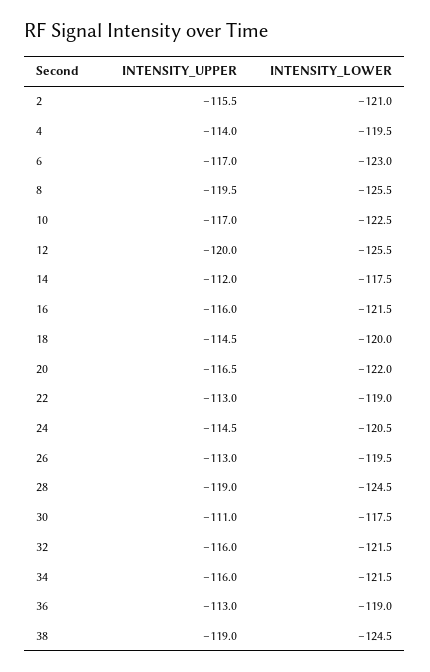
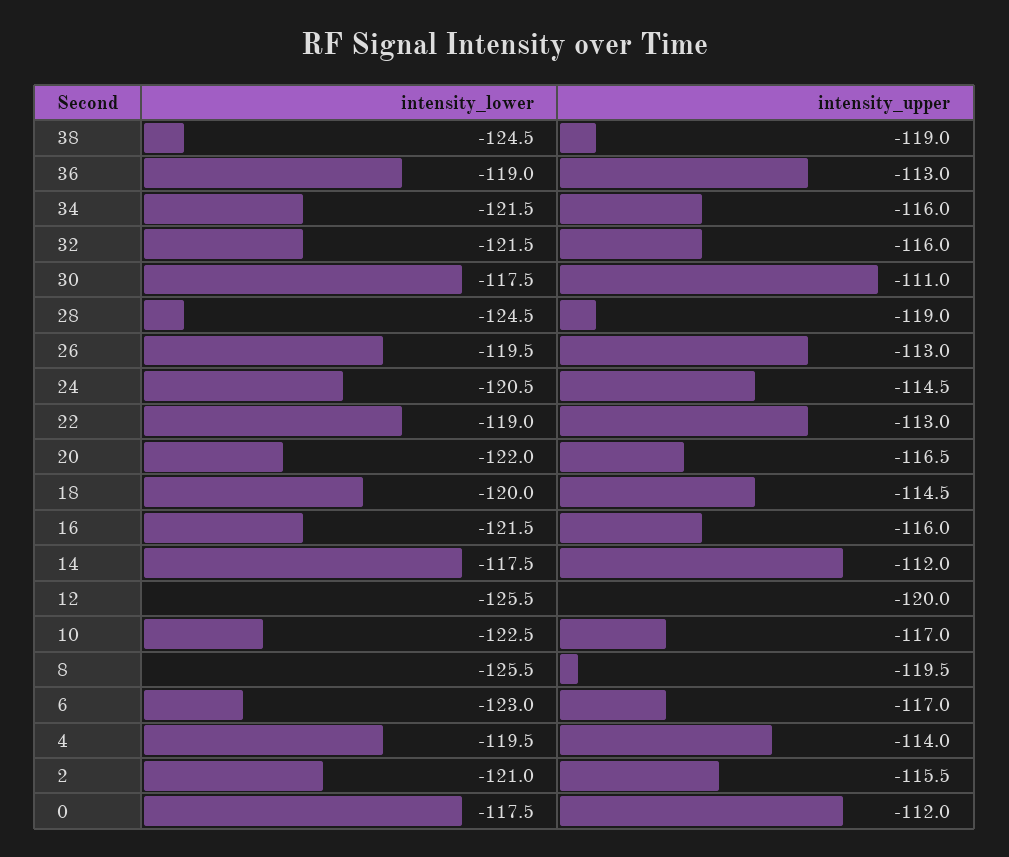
INTENSITY_LOWER, 0: none -> -117.5
INTENSITY_UPPER, 0: none -> -112

